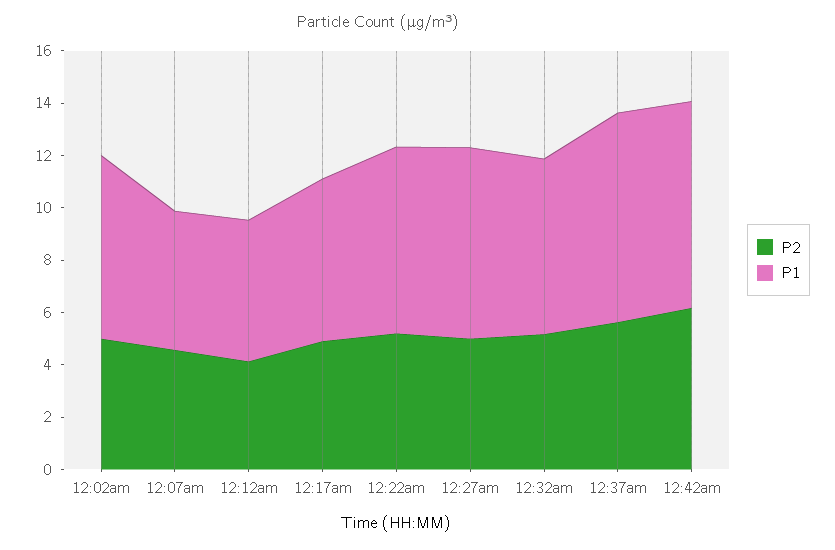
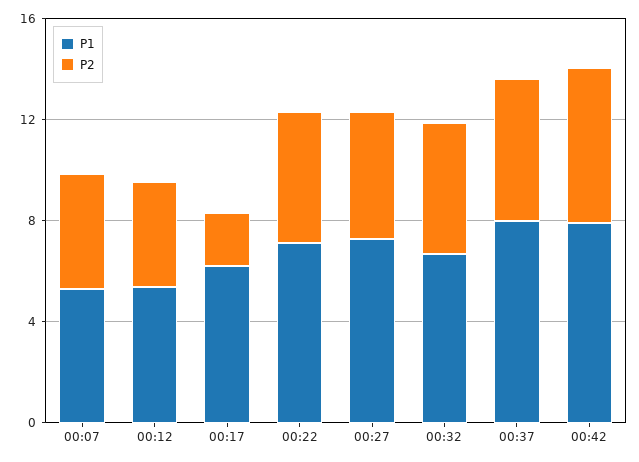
P2, 12:02am: 5 -> none
P1, 12:02am: 7 -> none
P2, 12:17am: 5 -> 2

